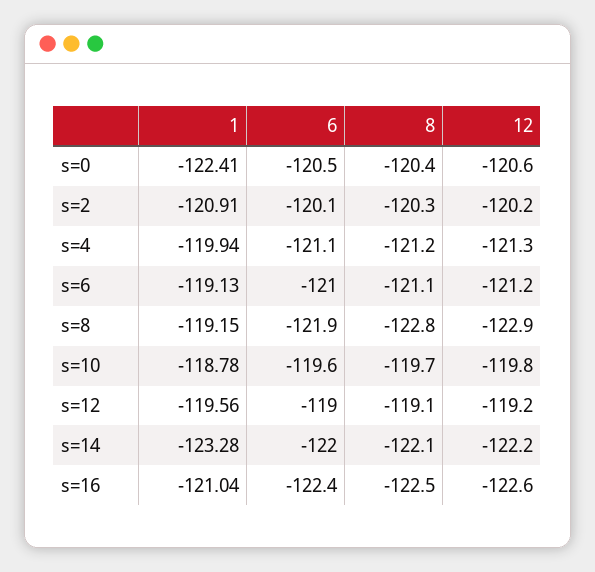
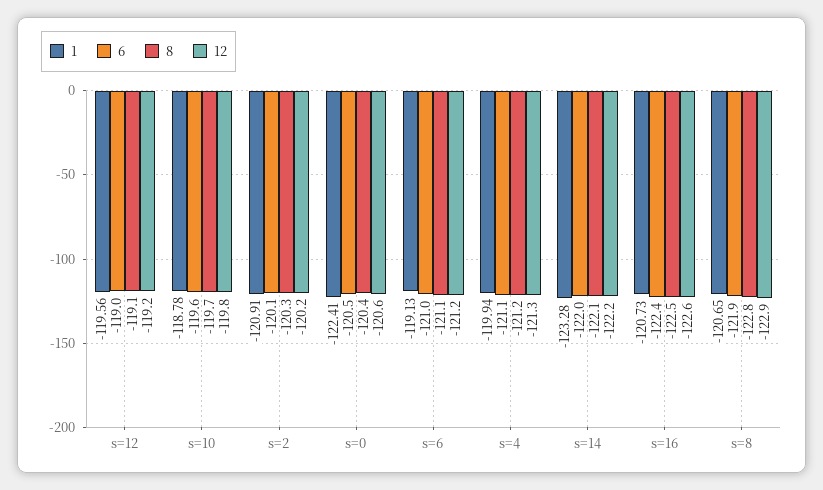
1, s=8: -119.15 -> -120.65
1, s=16: -121.04 -> -120.73

